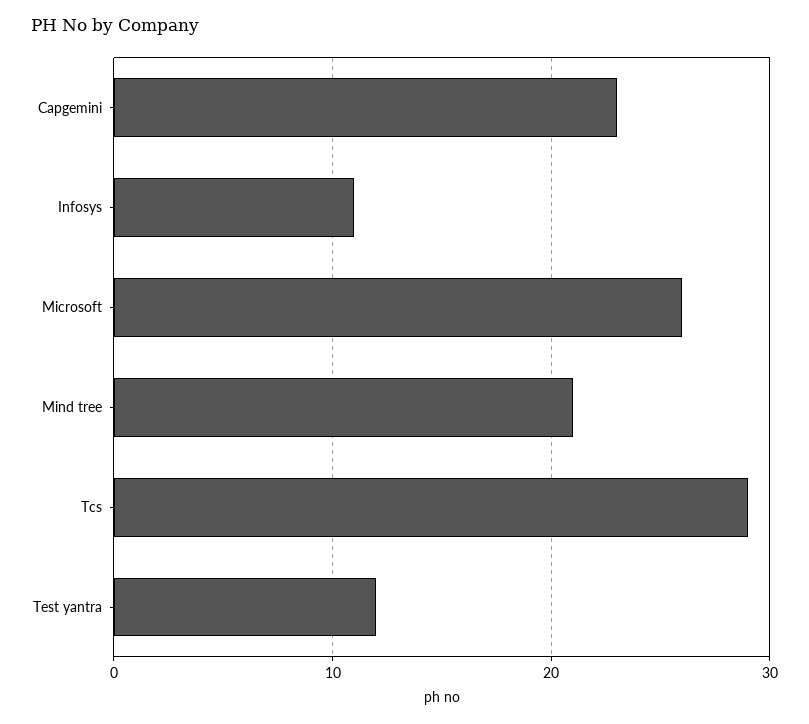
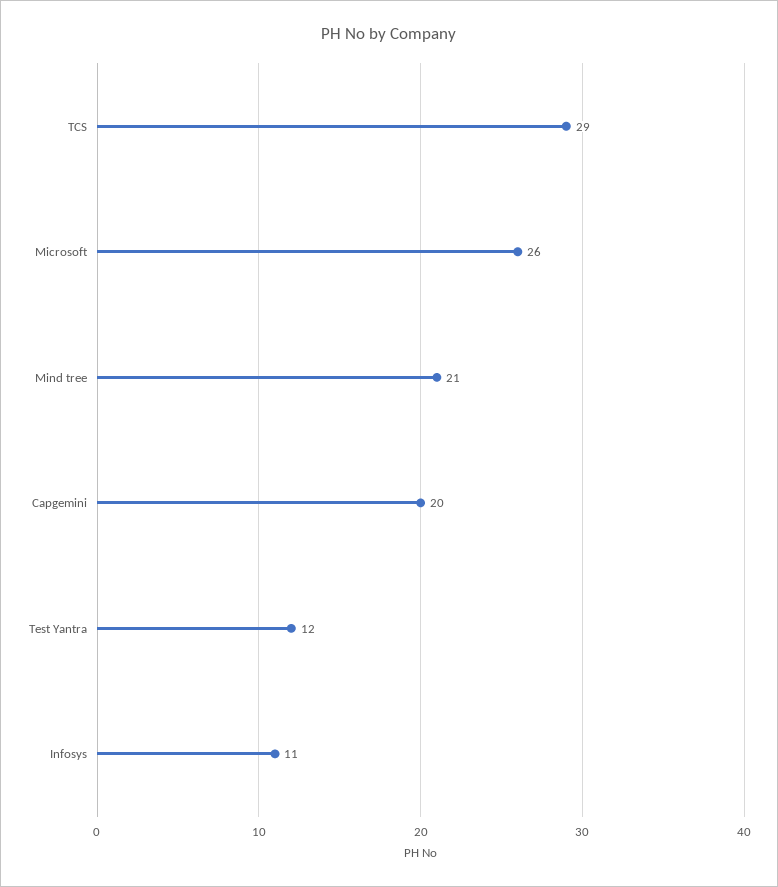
Capgemini: 23 -> 20

